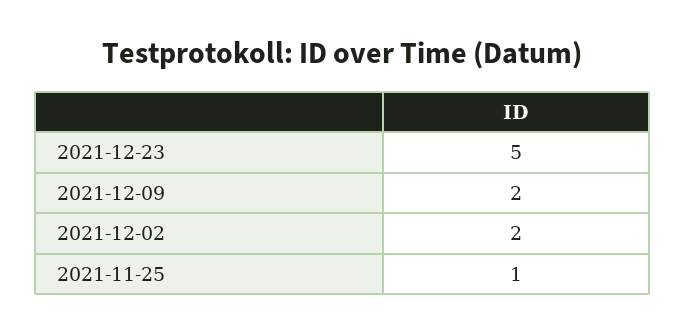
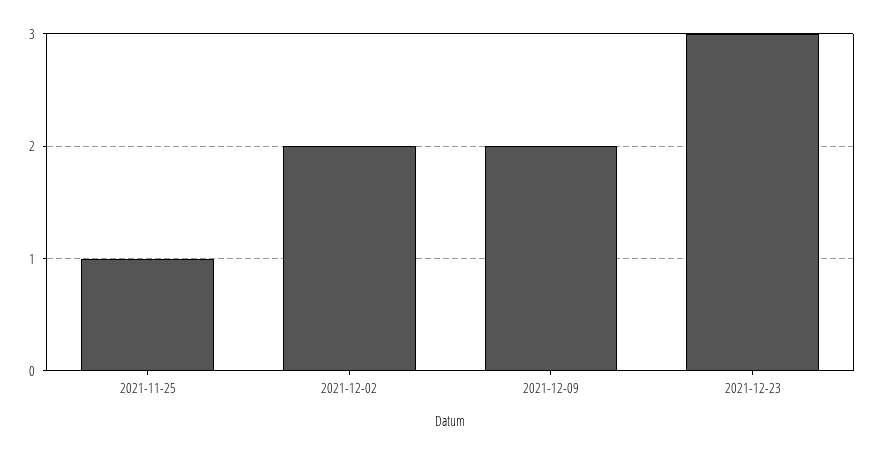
2021-12-23: 5 -> 3

